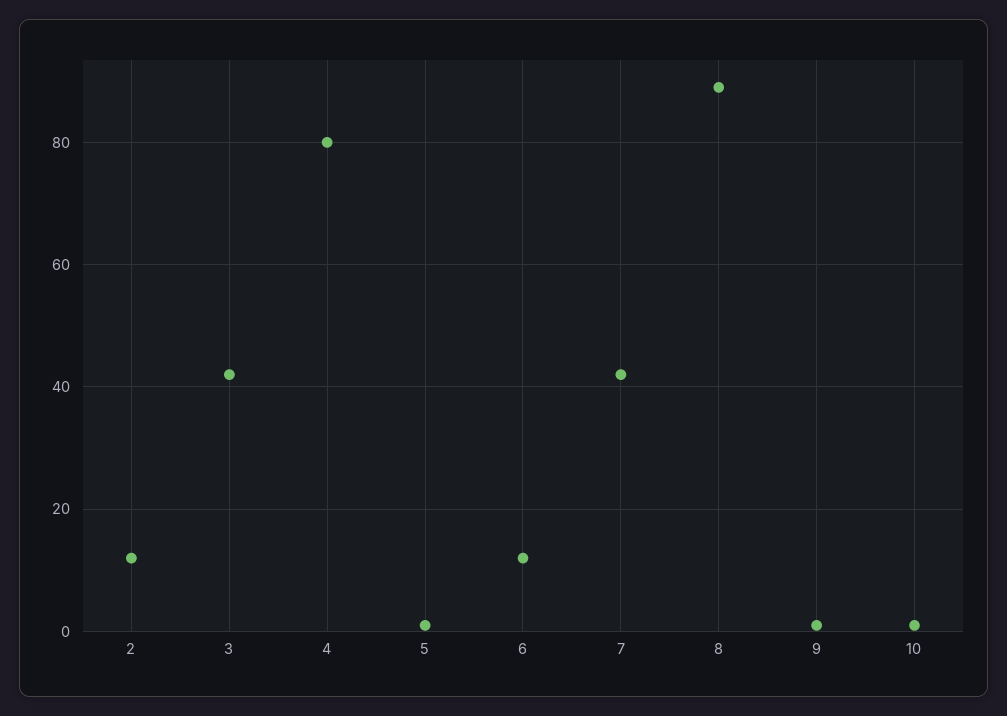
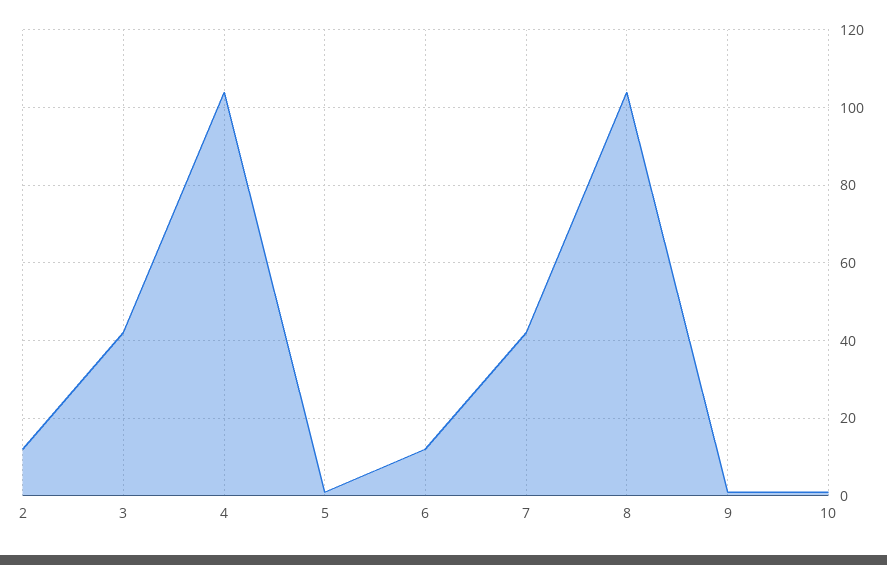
4: 80 -> 105
8: 90 -> 105

